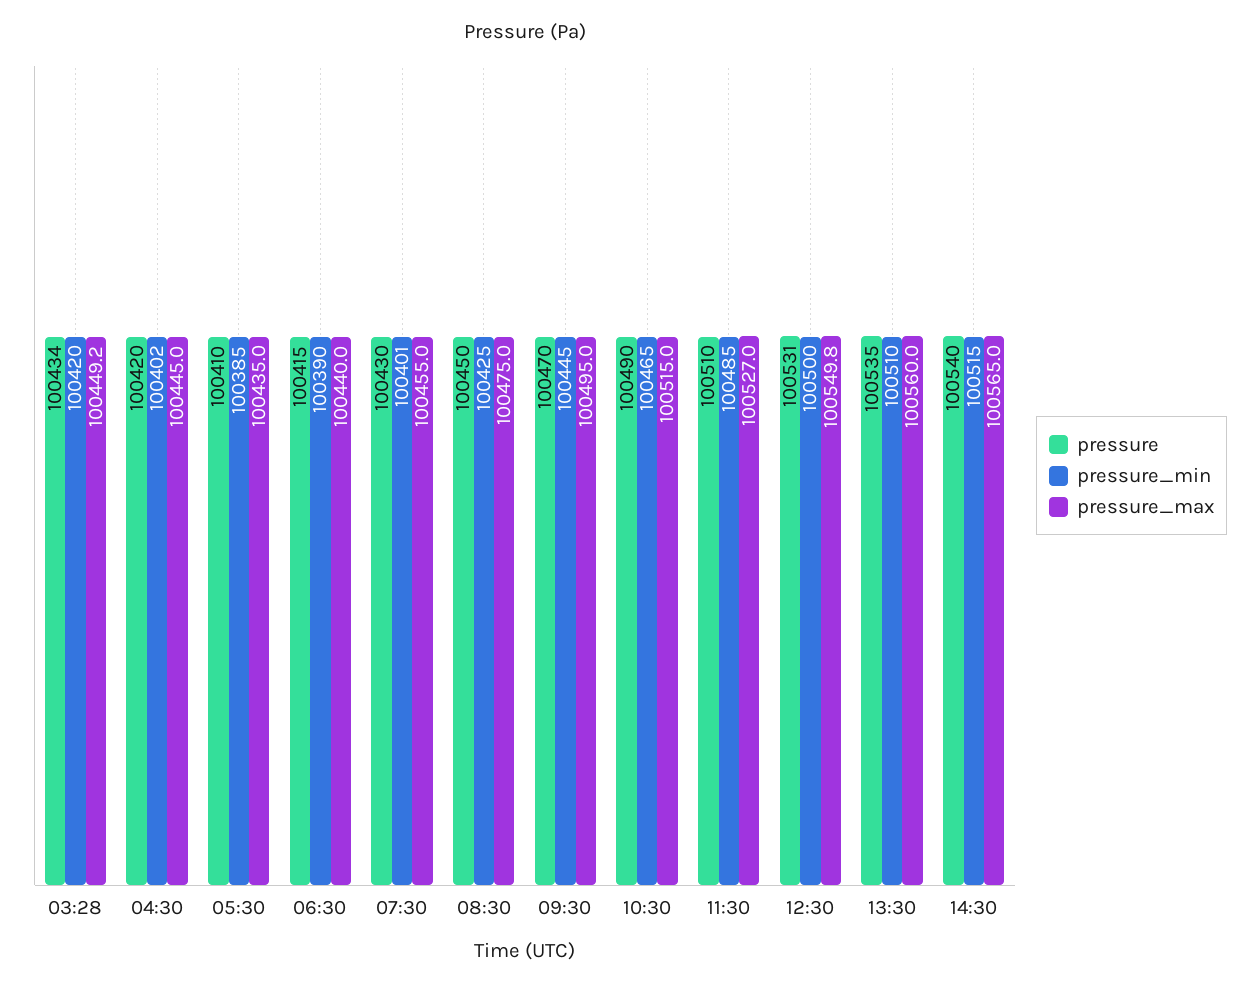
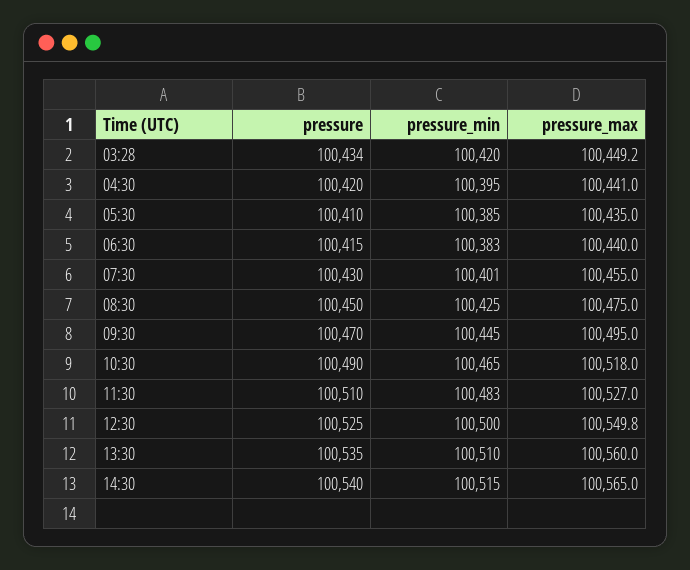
pressure_min, 04:30: 100402 -> 100395
pressure_max, 04:30: 100445 -> 100441
pressure_min, 06:30: 100390 -> 100383
pressure_max, 10:30: 100515 -> 100518
pressure_min, 11:30: 100485 -> 100483
pressure, 12:30: 100531 -> 100525

